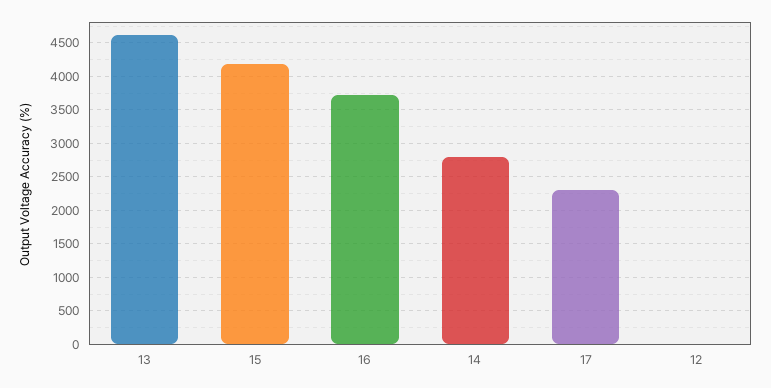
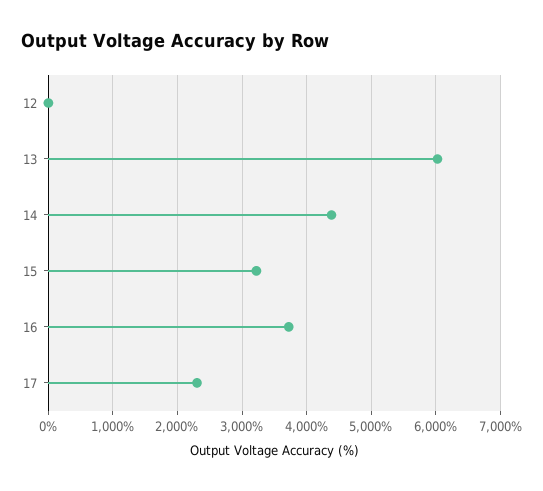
13: 4600 -> 6000
15: 4200 -> 3200
14: 2800 -> 4400

